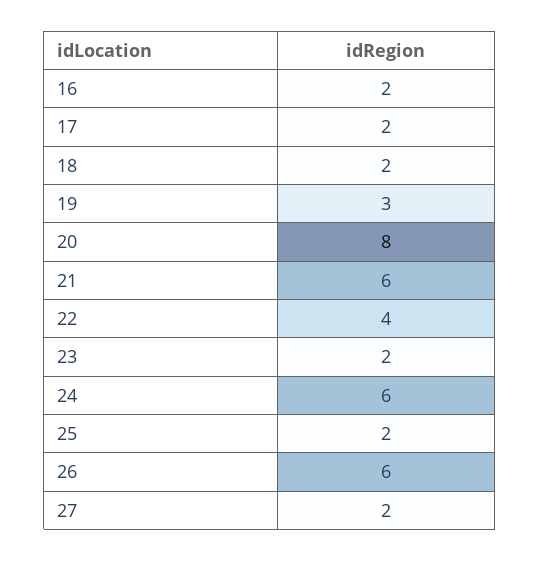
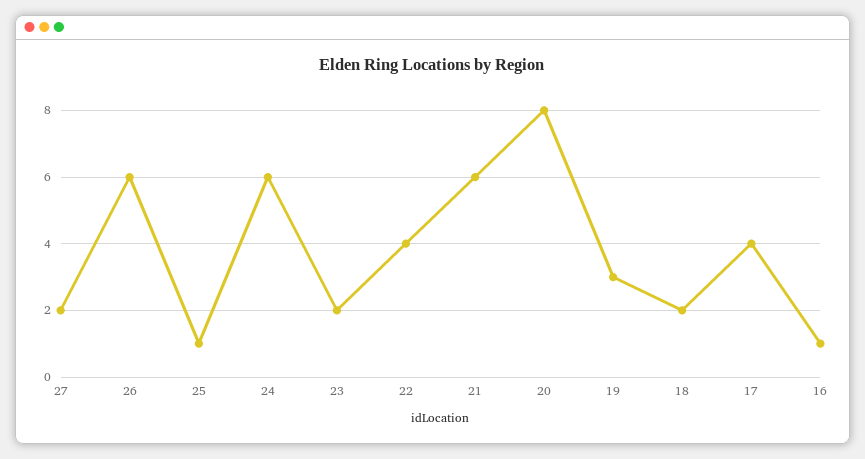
16: 2 -> 1
17: 2 -> 4
25: 2 -> 1

